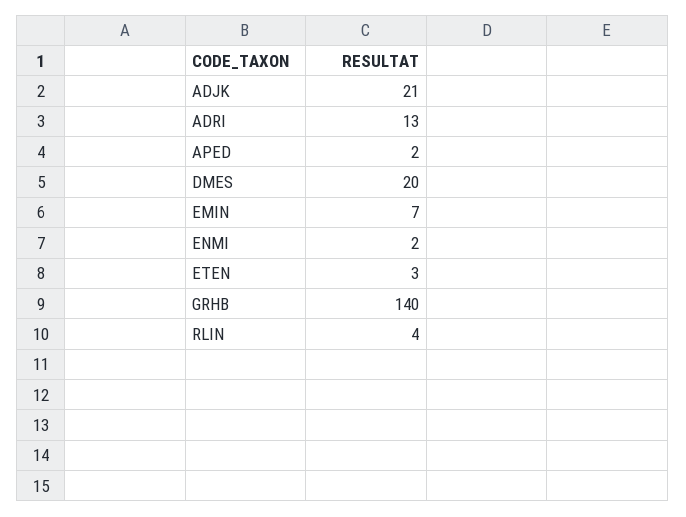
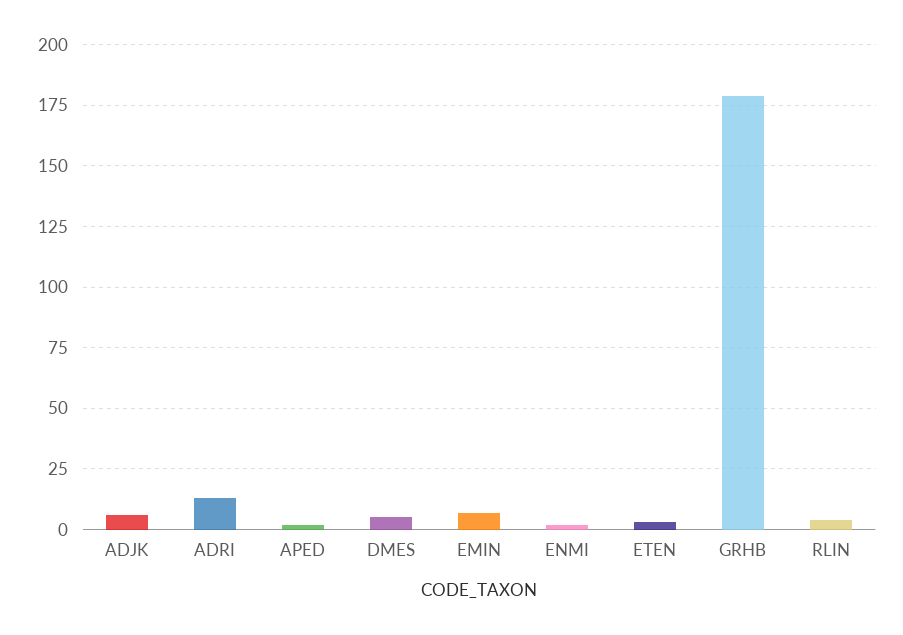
ADJK: 21 -> 5
DMES: 20 -> 5
GRHB: 140 -> 180

